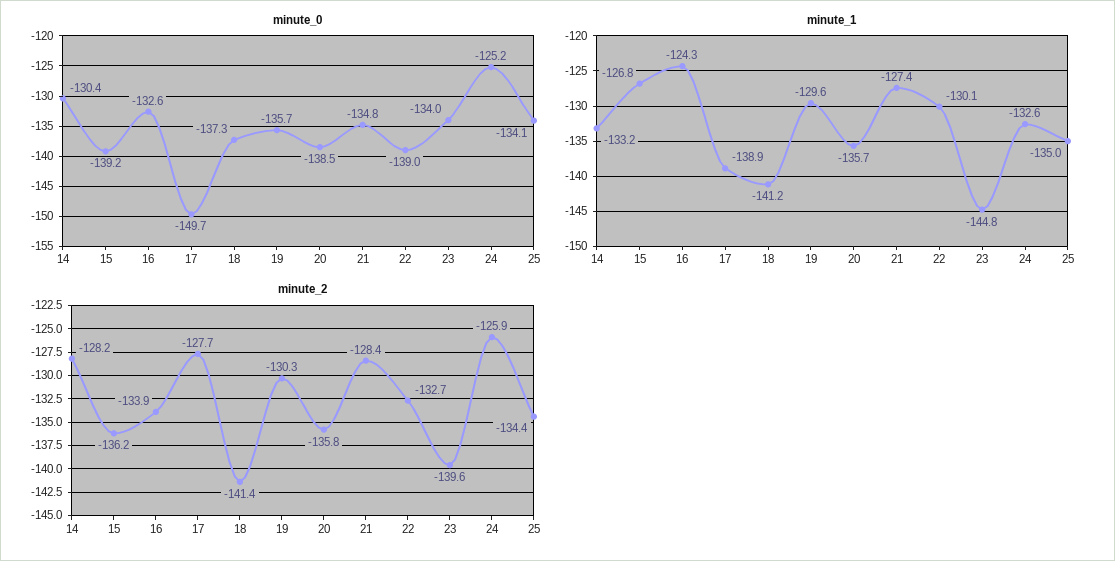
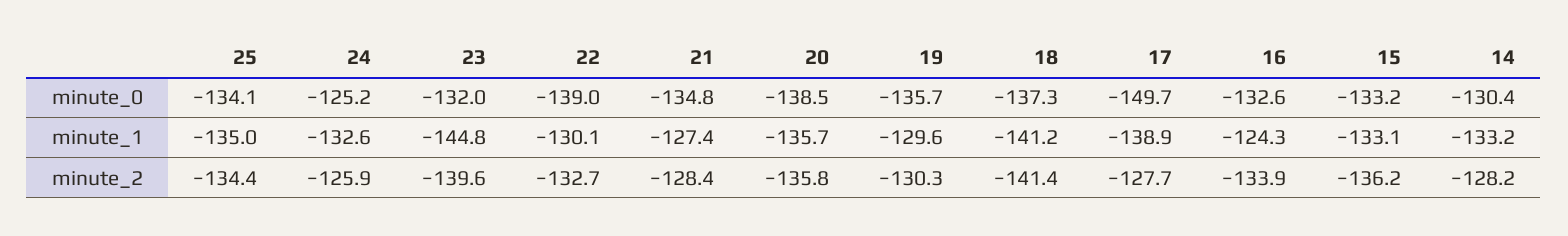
minute_0, 15: -139.2 -> -133.2
minute_0, 23: -134 -> -132
minute_1, 15: -126.8 -> -133.1

